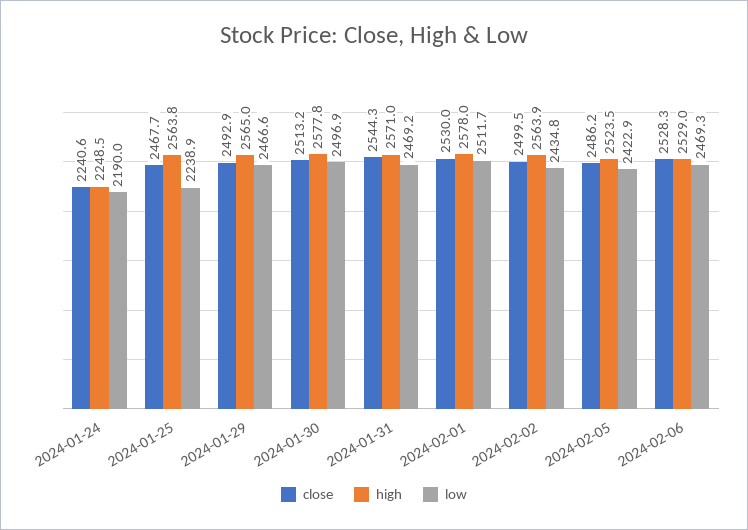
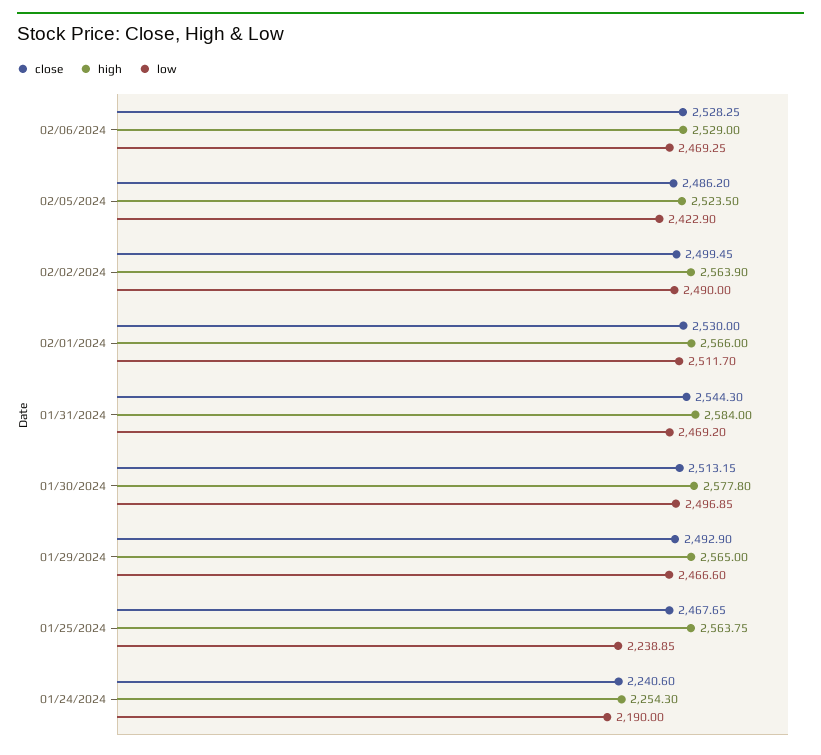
high, 2024-01-24: 2248.5 -> 2254.3
high, 2024-01-31: 2571 -> 2584
high, 2024-02-01: 2578 -> 2566
low, 2024-02-02: 2434.8 -> 2490

